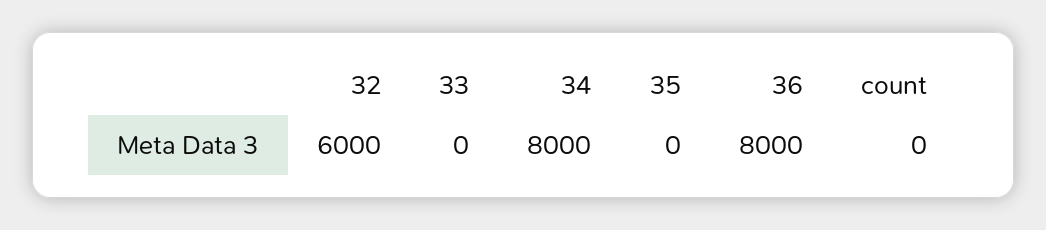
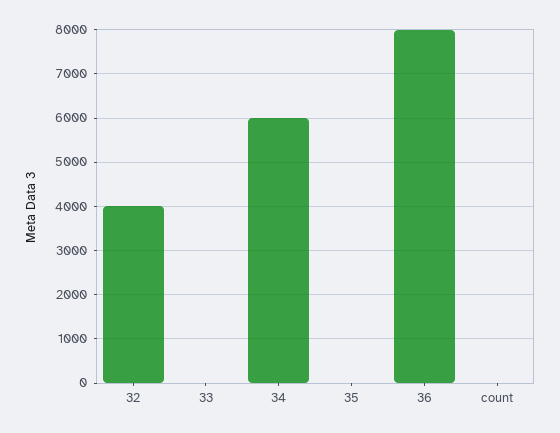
32: 6000 -> 4000
34: 8000 -> 6000

